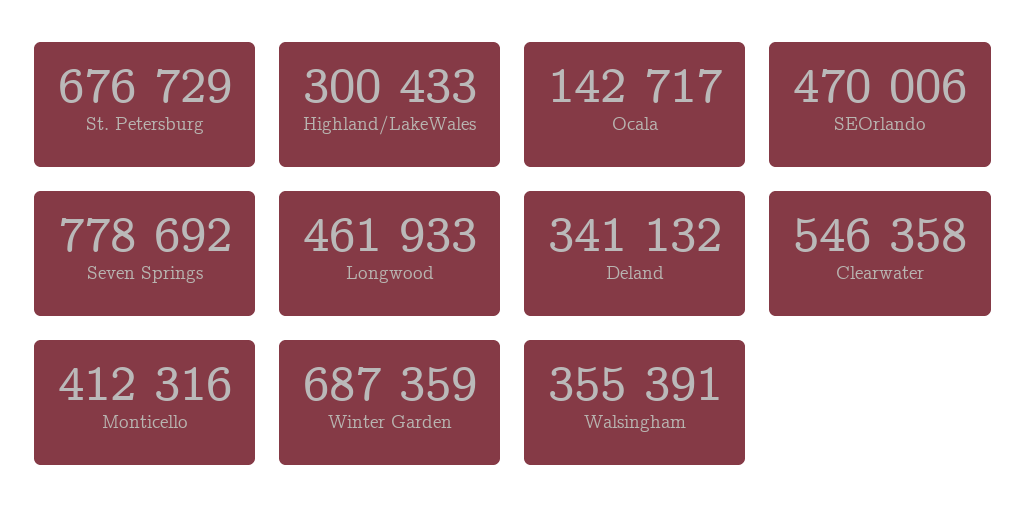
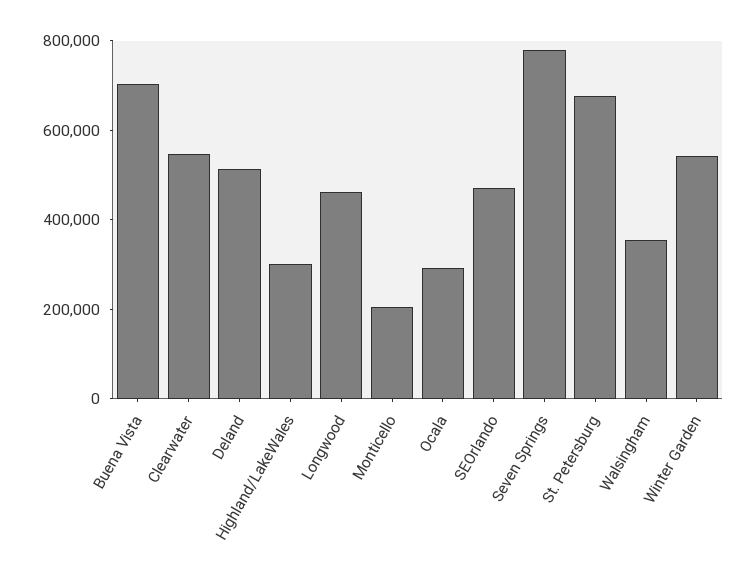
Ocala: 142717 -> 300000
Deland: 341132 -> 500000
Monticello: 412316 -> 200000
Winter Garden: 687359 -> 550000
Buena Vista: none -> 700000

